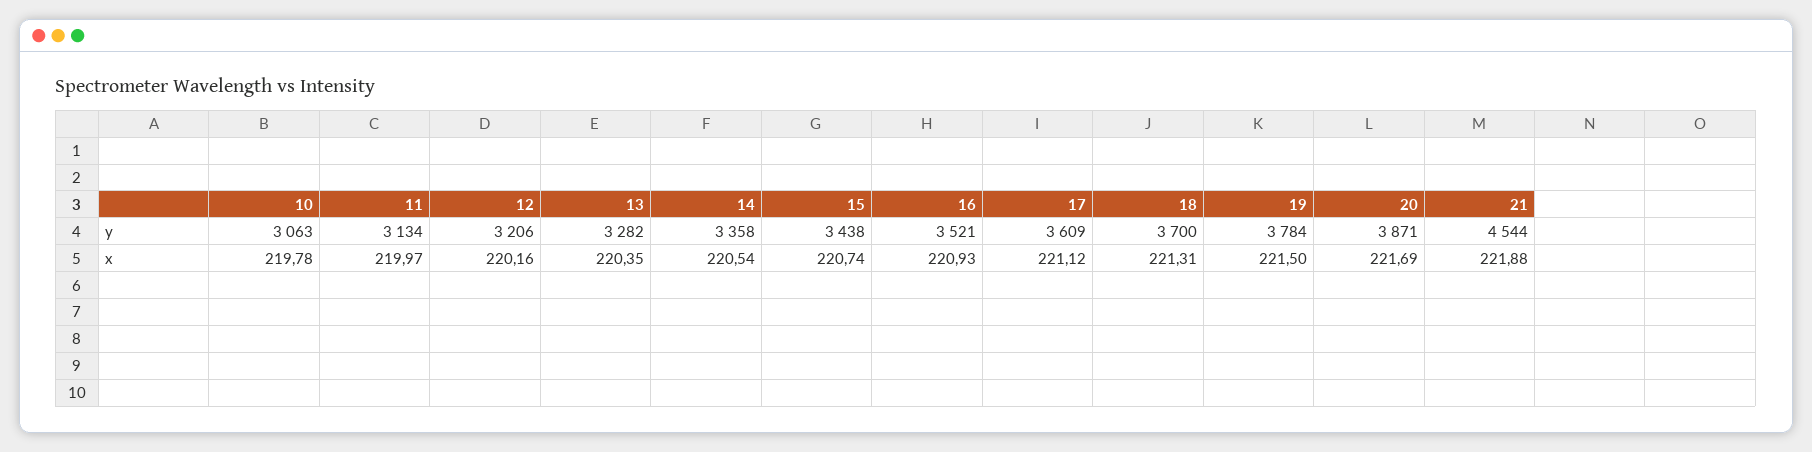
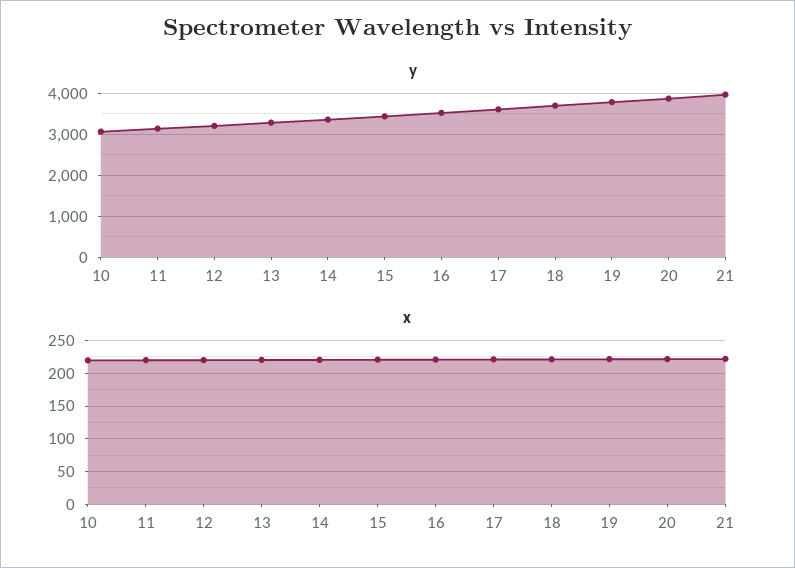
y, 21: 4544 -> 4000

